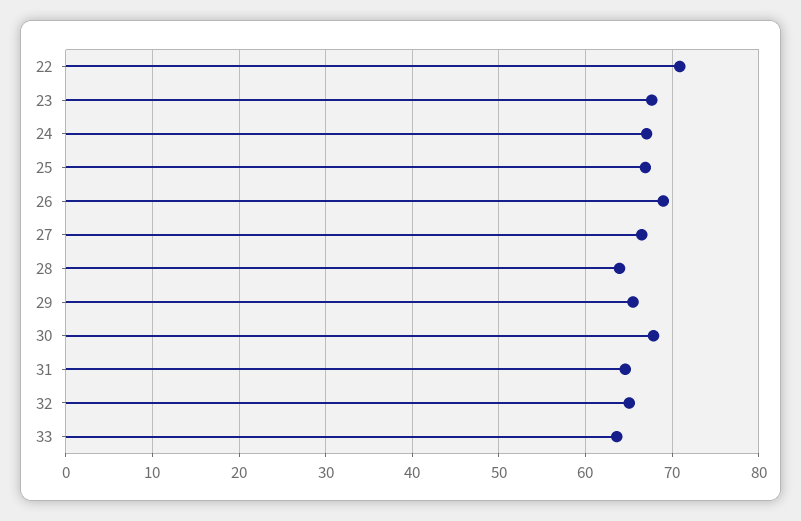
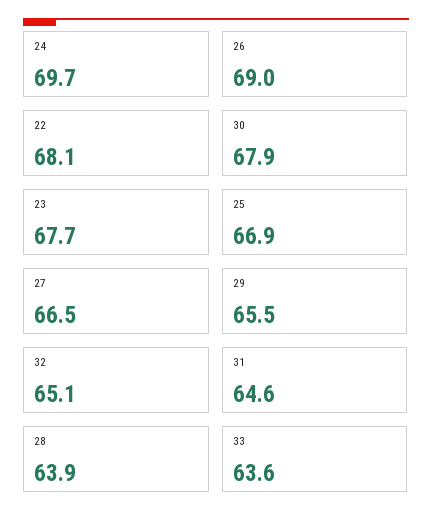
22: 71 -> 68.1
24: 67 -> 69.7

